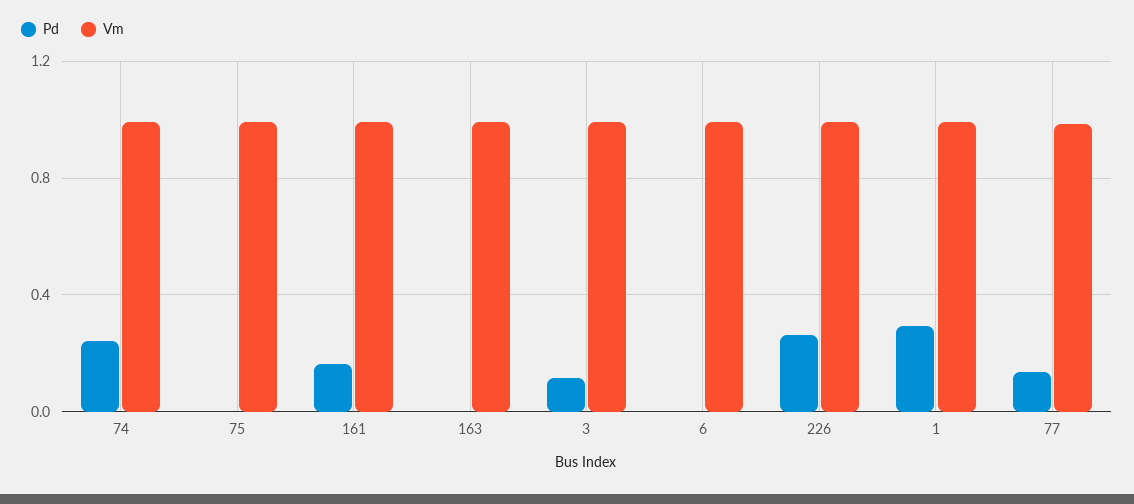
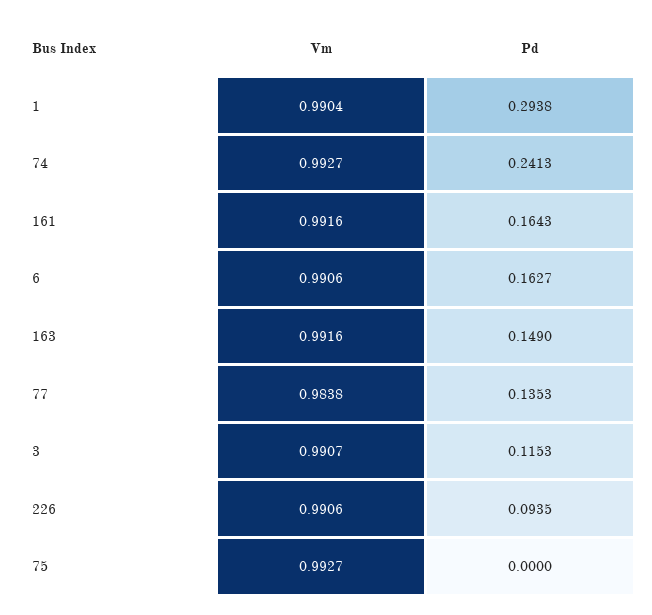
Pd, 163: 0 -> 0.149
Pd, 6: 0 -> 0.1627
Pd, 226: 0.25 -> 0.0935

